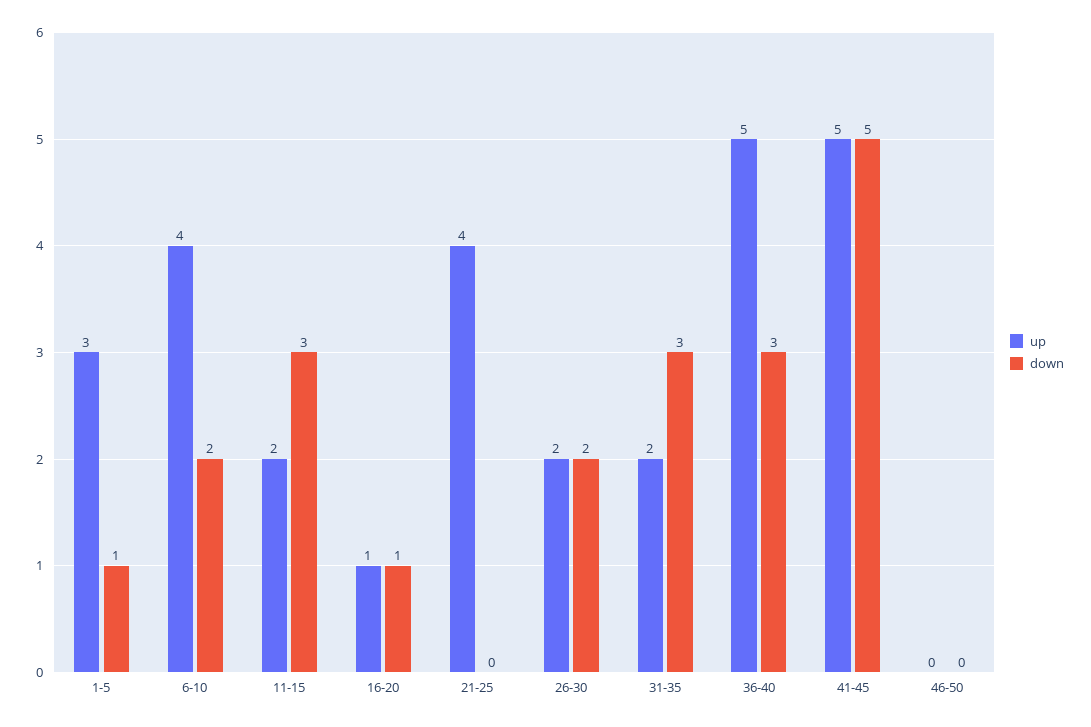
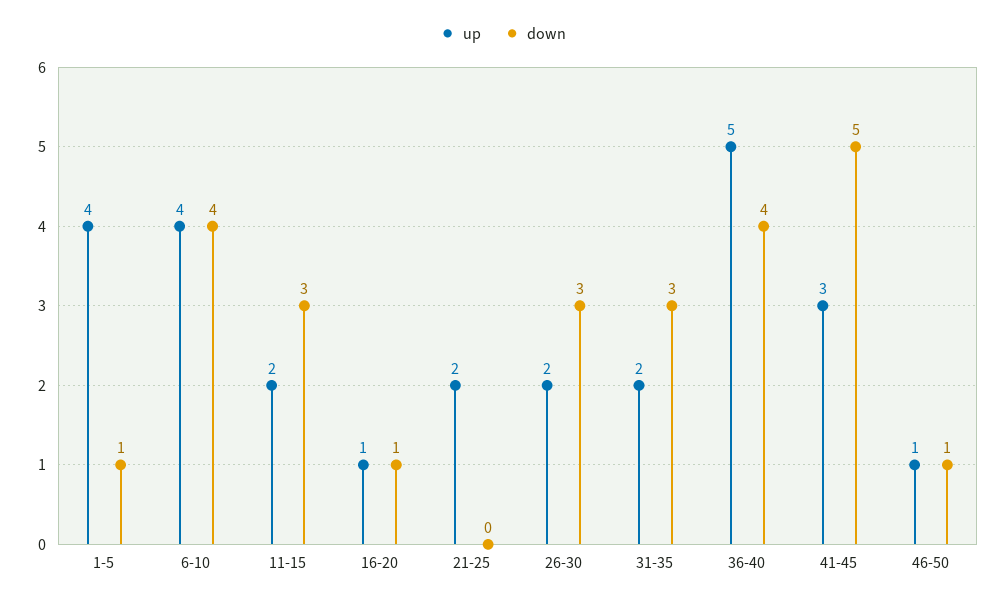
up, 1-5: 3 -> 4
down, 6-10: 2 -> 4
up, 21-25: 4 -> 2
down, 26-30: 2 -> 3
down, 36-40: 3 -> 4
up, 41-45: 5 -> 3
up, 46-50: 0 -> 1
down, 46-50: 0 -> 1

